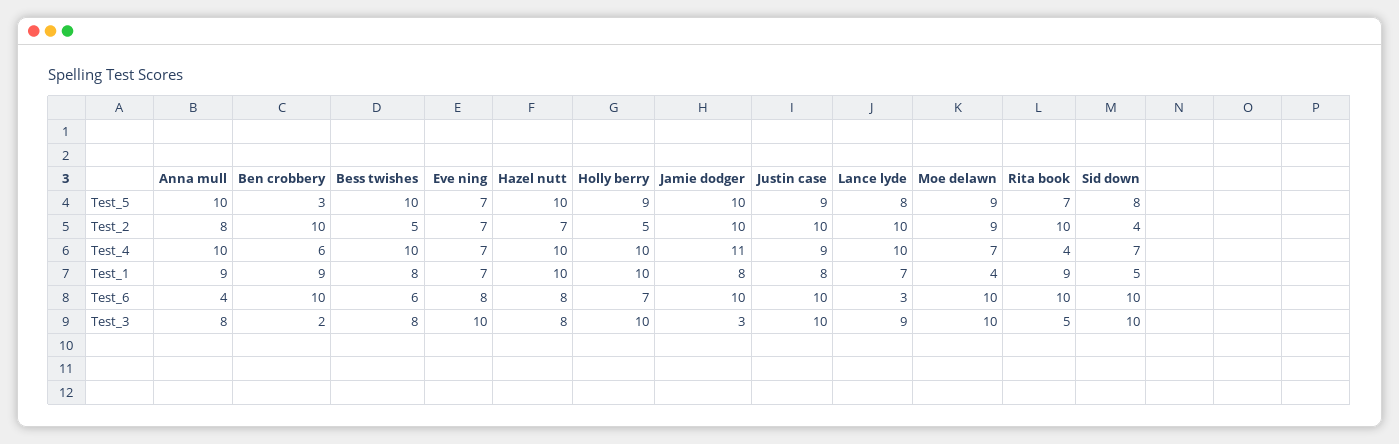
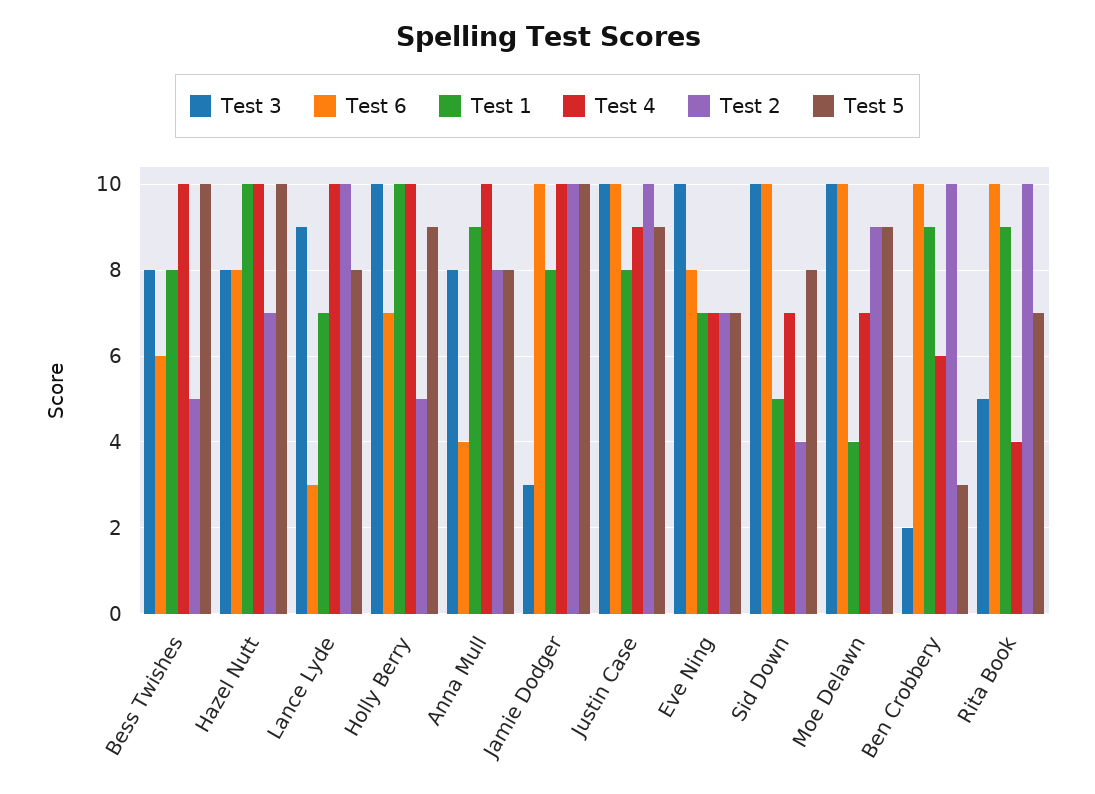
Test_5, Anna mull: 10 -> 8
Test_4, Jamie dodger: 11 -> 10

